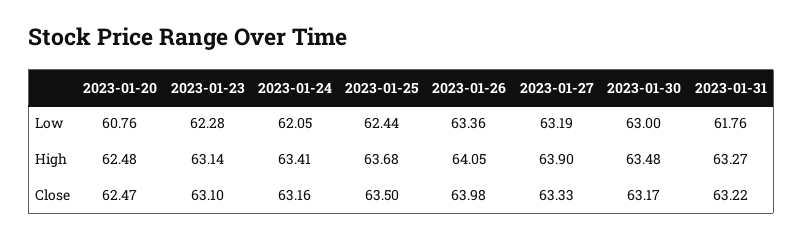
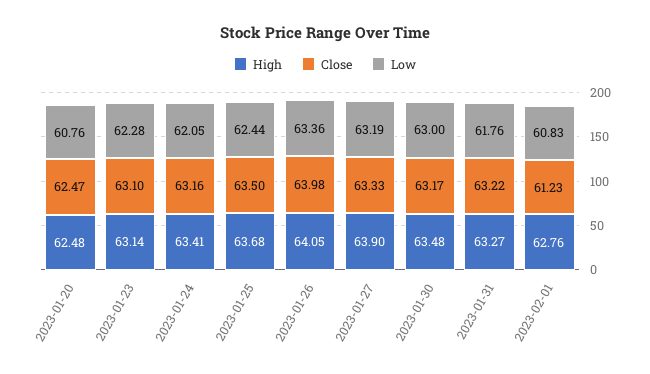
High, 2023-02-01: none -> 62.76
Close, 2023-02-01: none -> 61.23
Low, 2023-02-01: none -> 60.83

